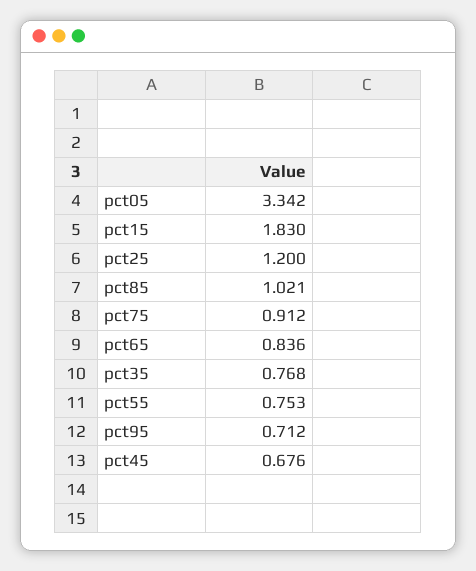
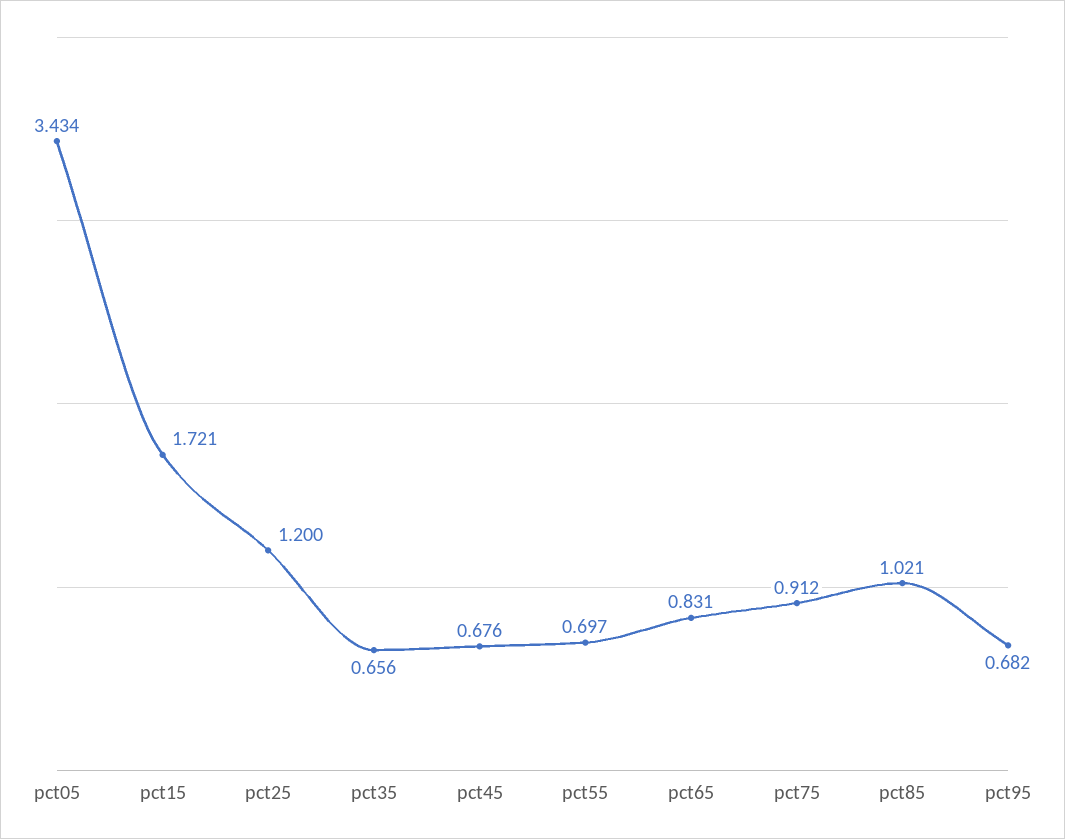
pct05: 3.342 -> 3.434
pct15: 1.83 -> 1.721
pct65: 0.836 -> 0.831
pct35: 0.768 -> 0.656
pct55: 0.753 -> 0.697
pct95: 0.712 -> 0.682

